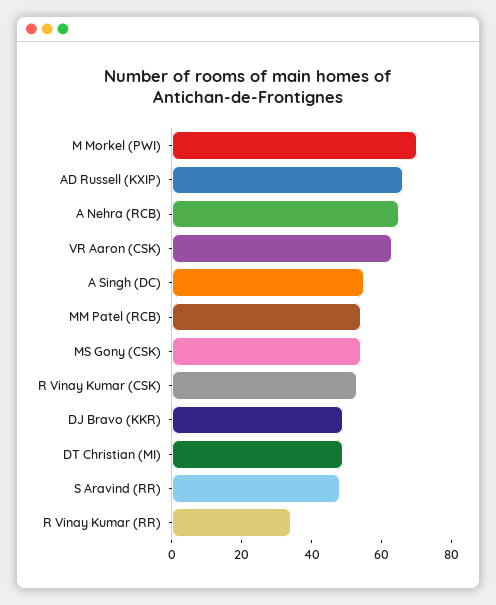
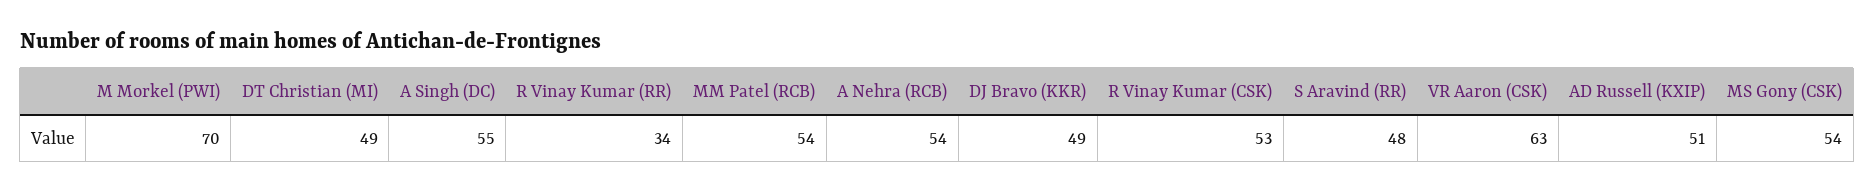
AD Russell (KXIP): 65 -> 51
A Nehra (RCB): 65 -> 54

